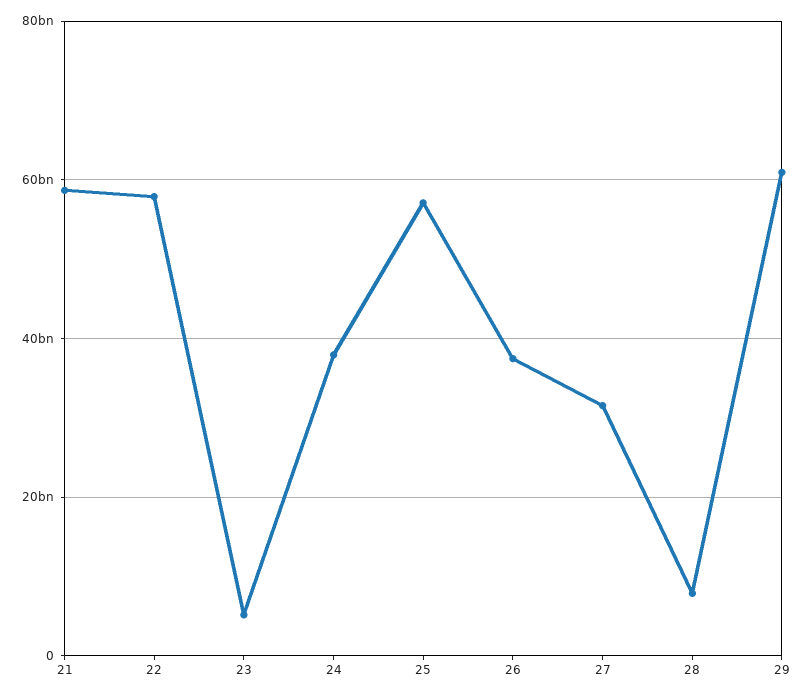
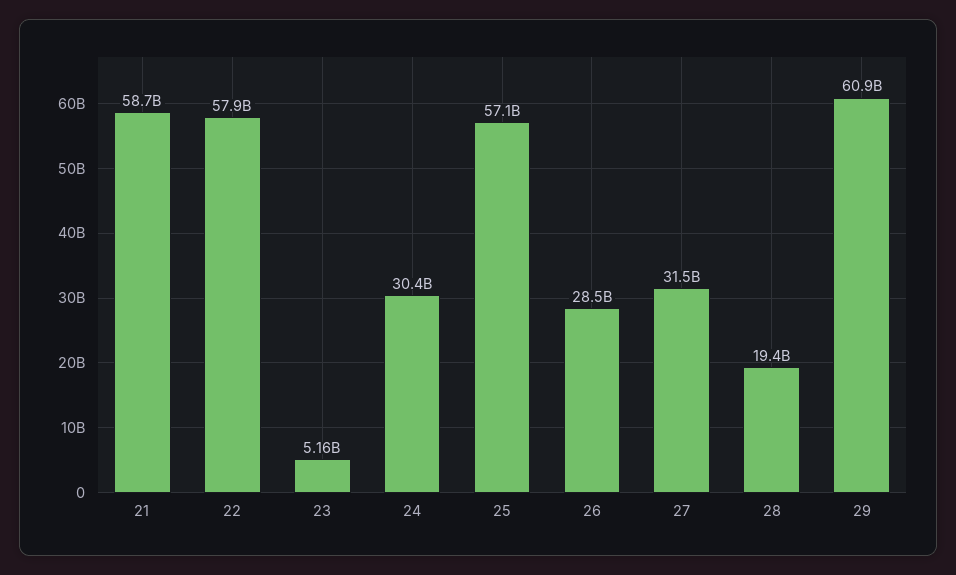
24: 38000000000 -> 30400000000
26: 38000000000 -> 28500000000
28: 8000000000 -> 19400000000

